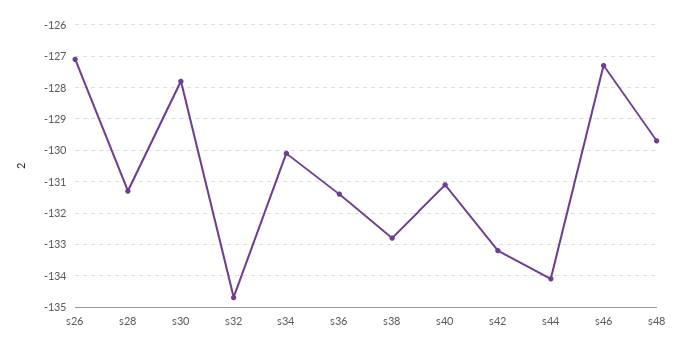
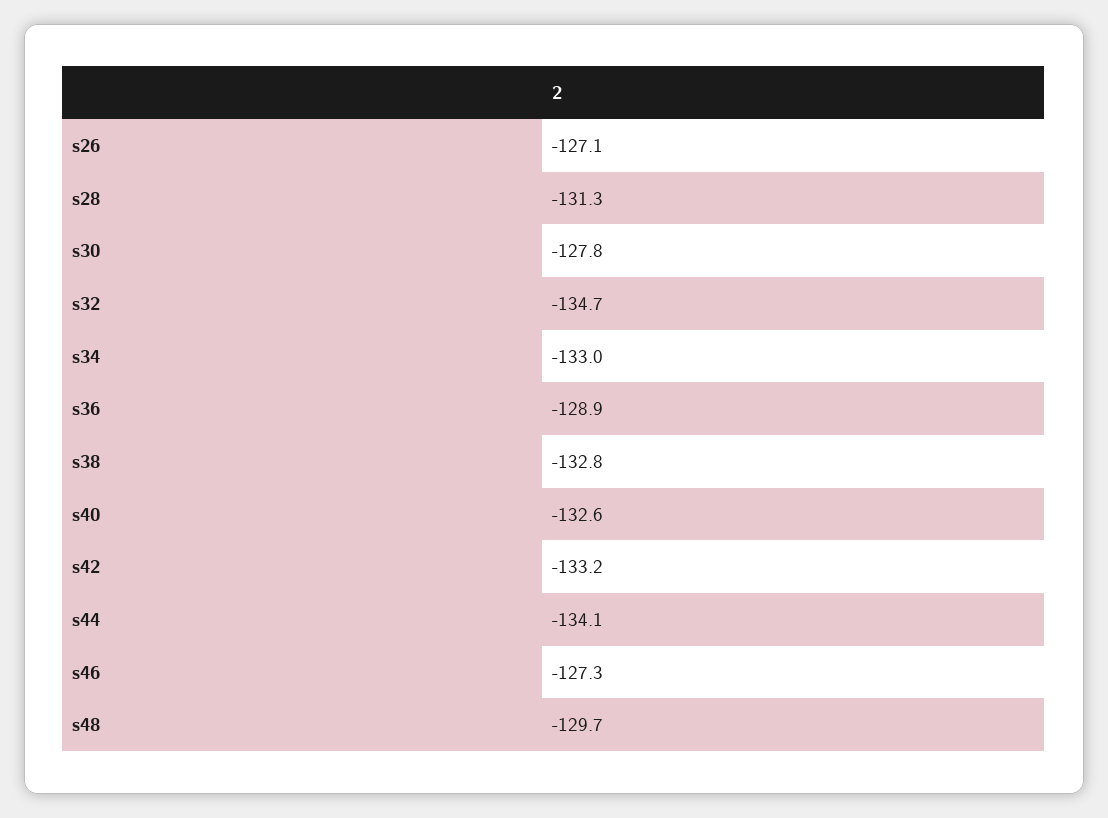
s34: -130 -> -133
s36: -131.5 -> -128.9
s40: -131 -> -132.6

